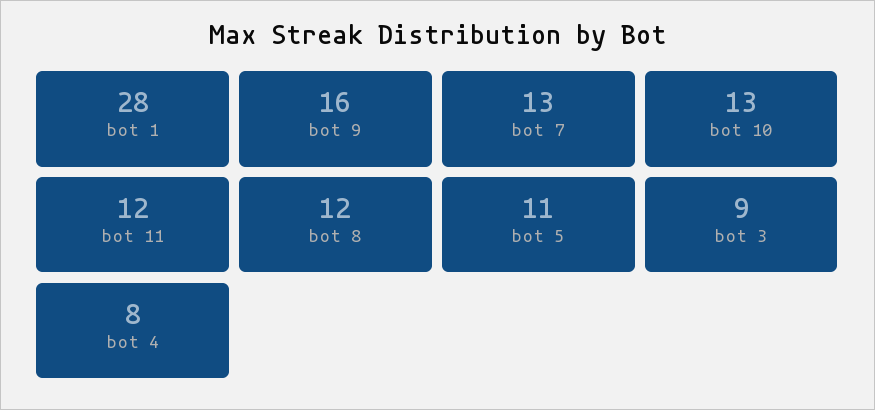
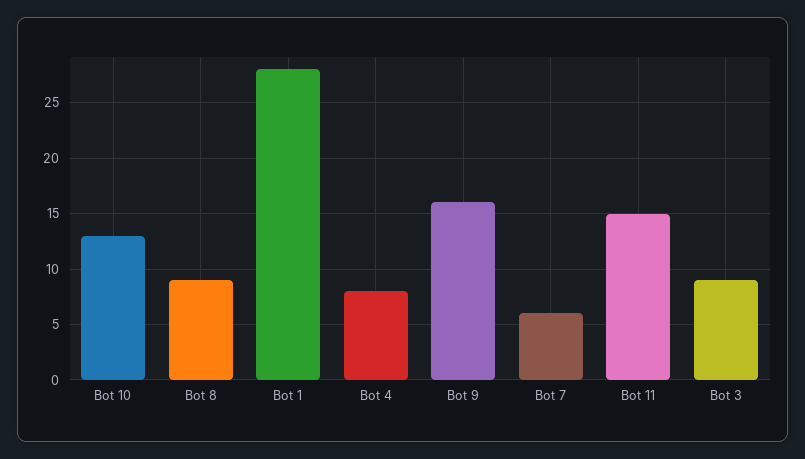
bot 7: 13 -> 6
bot 11: 12 -> 15
bot 8: 12 -> 9
bot 5: 11 -> none

